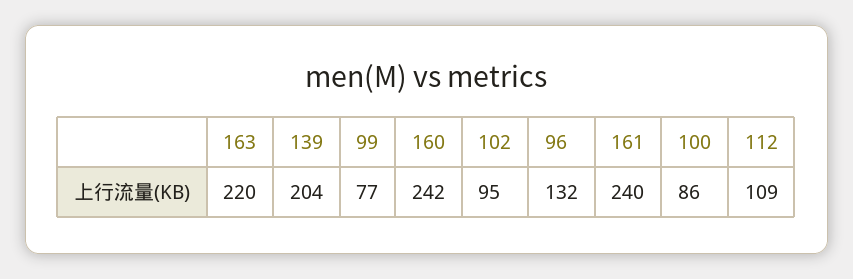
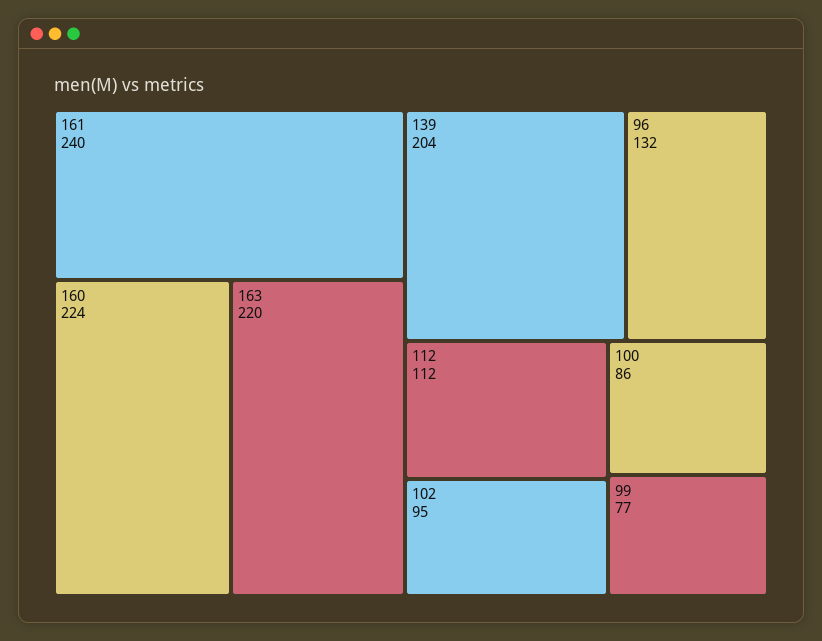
160: 242 -> 224
112: 109 -> 112

